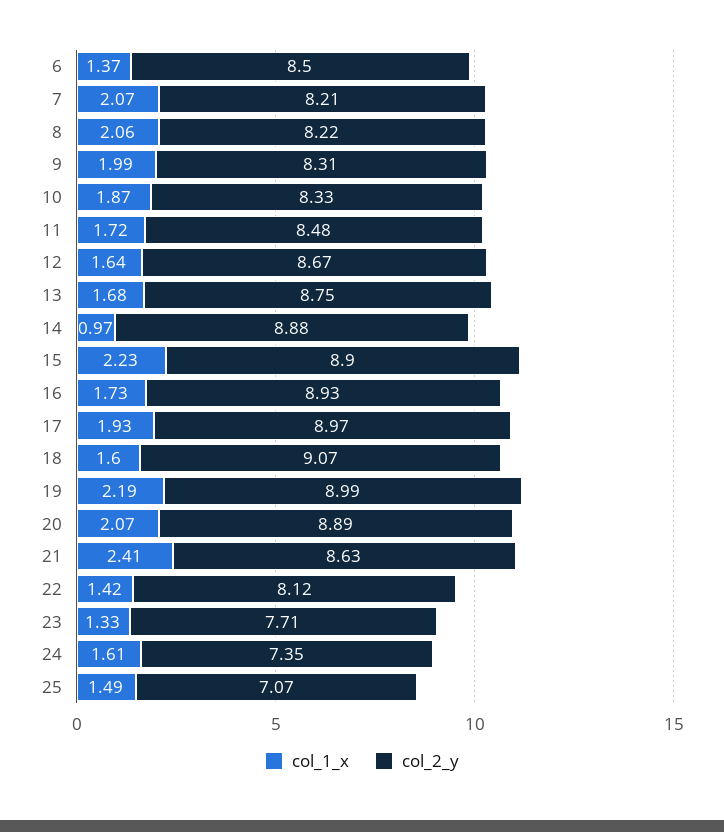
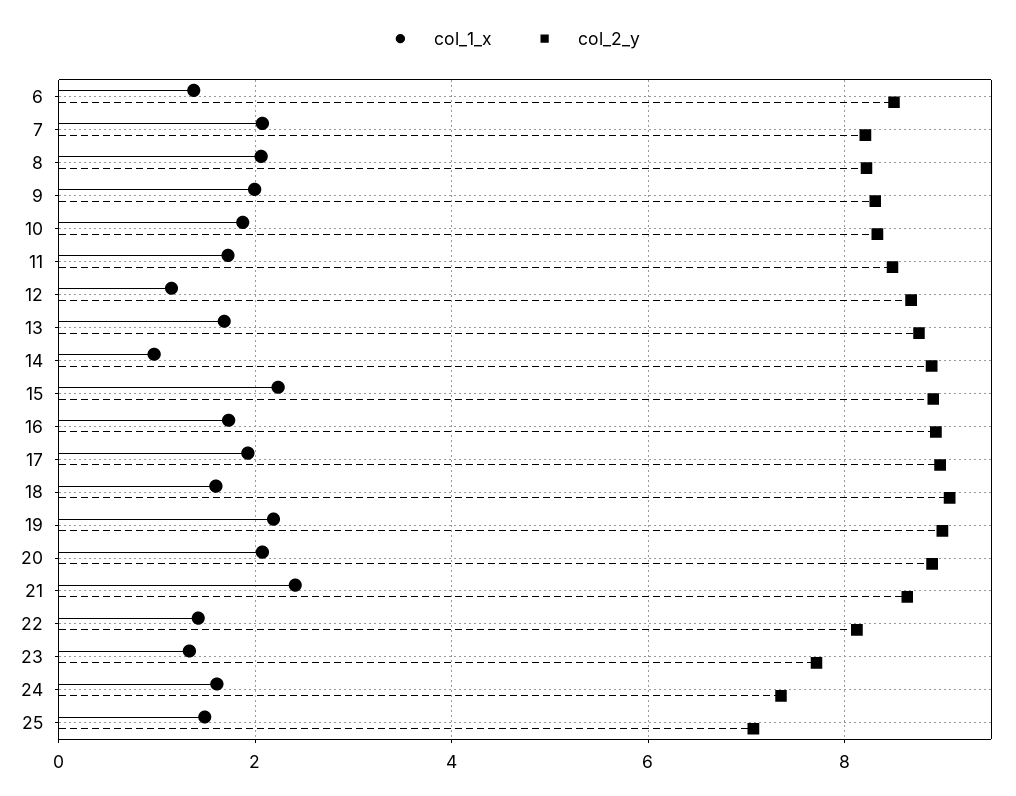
col_1_x, 12: 1.64 -> 1.2

